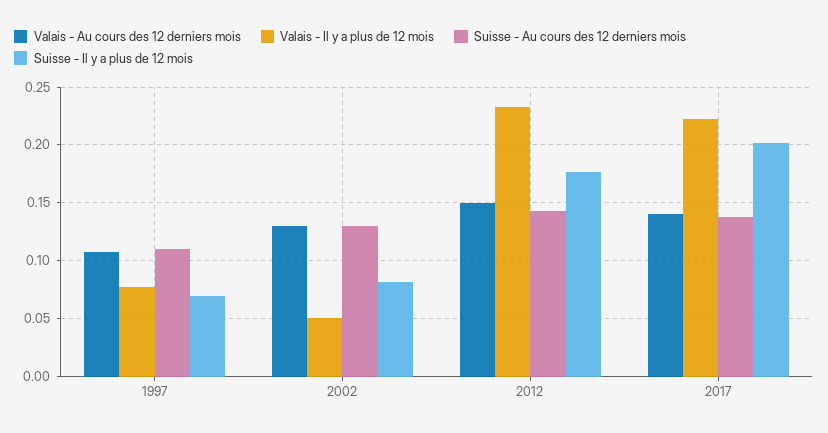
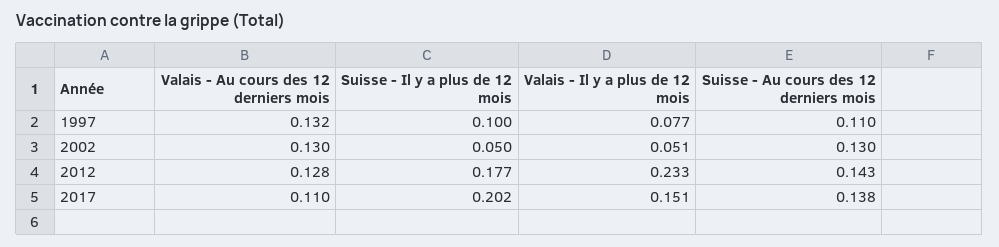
Valais - Au cours des 12 derniers mois, 1997: 0.11 -> 0.132
Suisse - Il y a plus de 12 mois, 1997: 0.07 -> 0.1
Suisse - Il y a plus de 12 mois, 2002: 0.08 -> 0.05
Valais - Au cours des 12 derniers mois, 2012: 0.15 -> 0.128
Valais - Au cours des 12 derniers mois, 2017: 0.14 -> 0.11
Valais - Il y a plus de 12 mois, 2017: 0.22 -> 0.151

